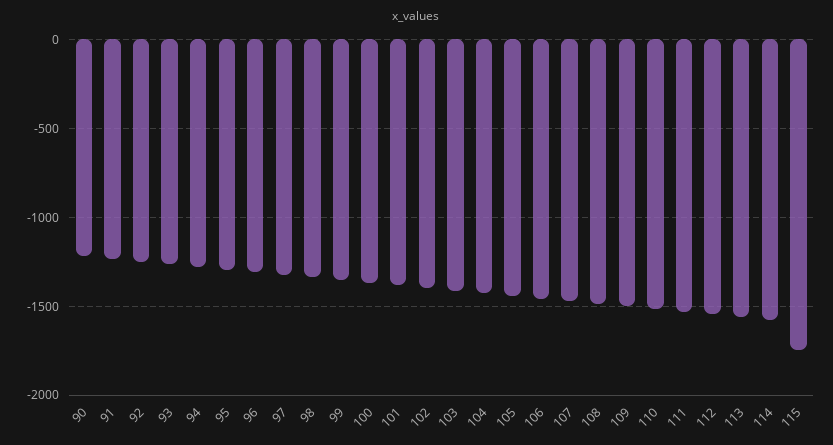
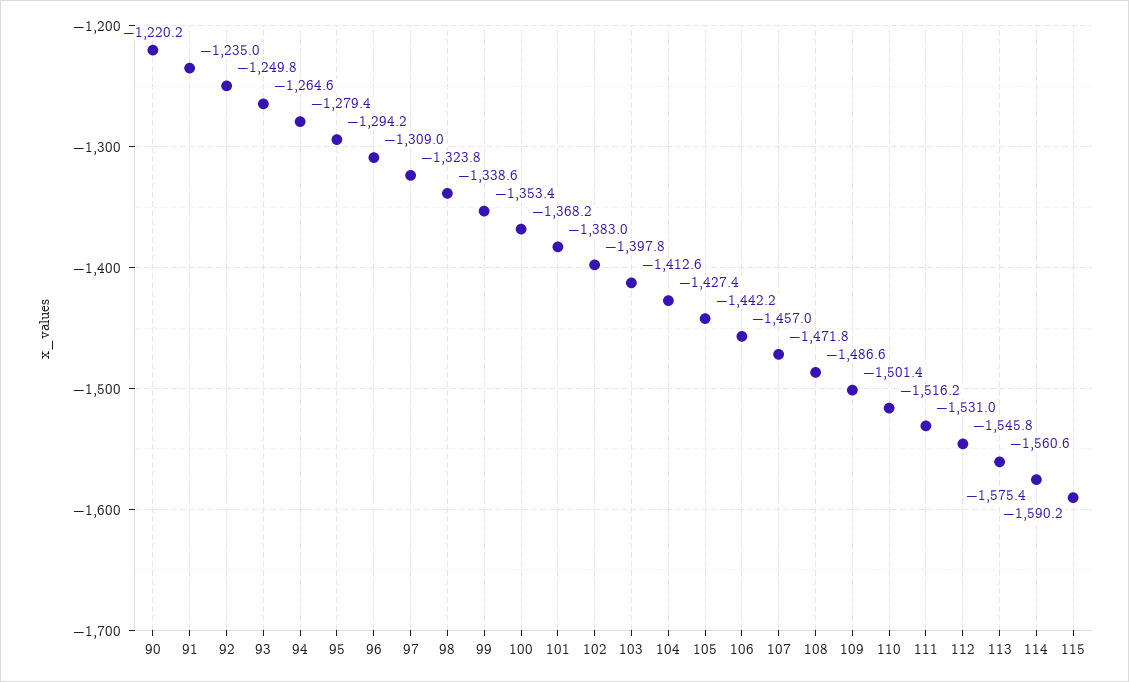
115: -1750 -> -1590.2

